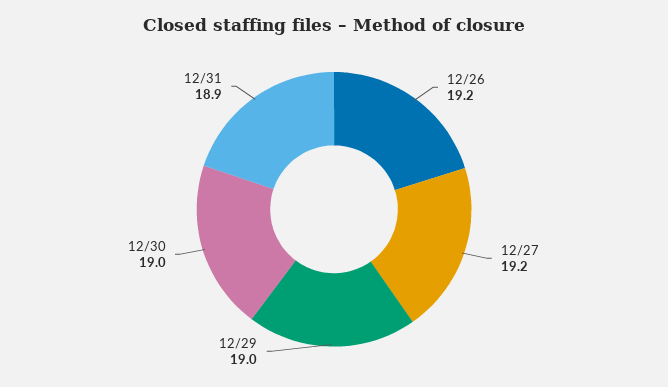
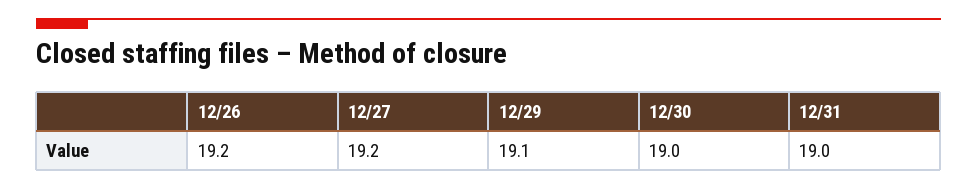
12/29: 19 -> 19.1
12/31: 18.9 -> 19

